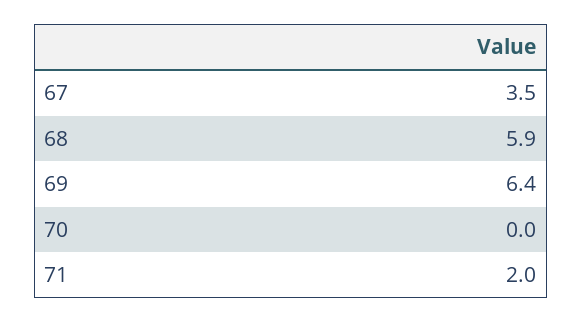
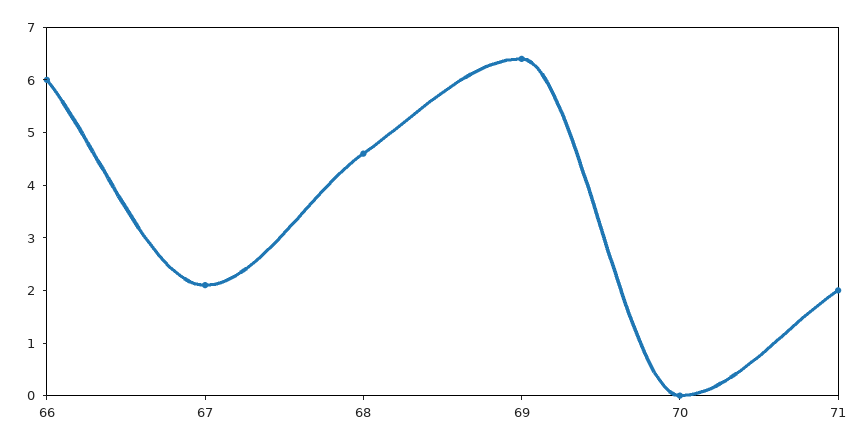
67: 3.5 -> 2
68: 5.9 -> 4.5
66: none -> 6

